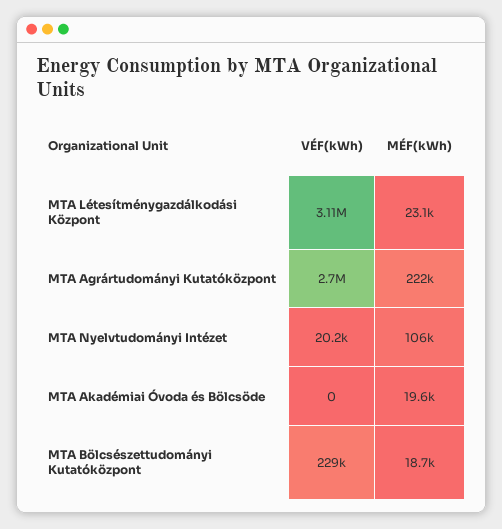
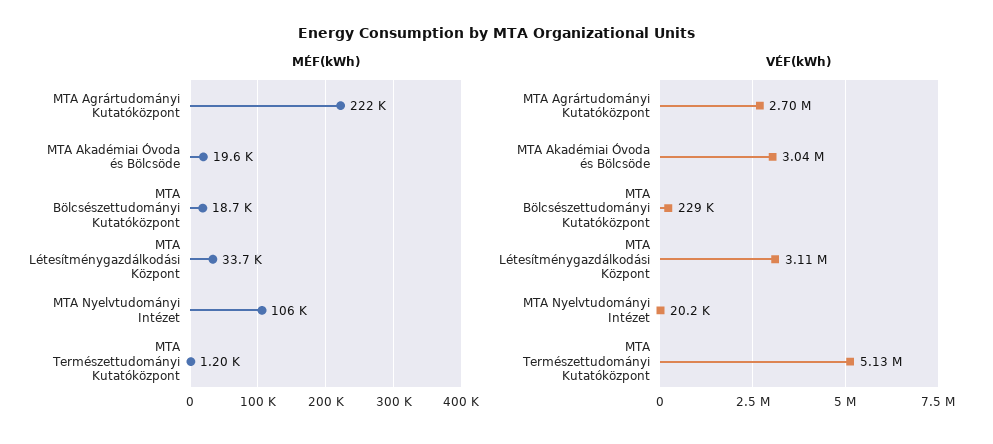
MÉF(kWh), MTA Létesítménygazdálkodási Központ: 23100 -> 33700
VÉF(kWh), MTA Akadémiai Óvoda és Bölcsöde: 0 -> 3040000
MÉF(kWh), MTA Természettudományi Kutatóközpont: none -> 1200
VÉF(kWh), MTA Természettudományi Kutatóközpont: none -> 5130000

